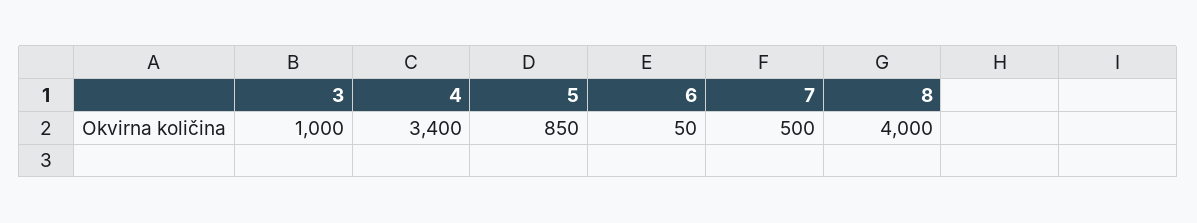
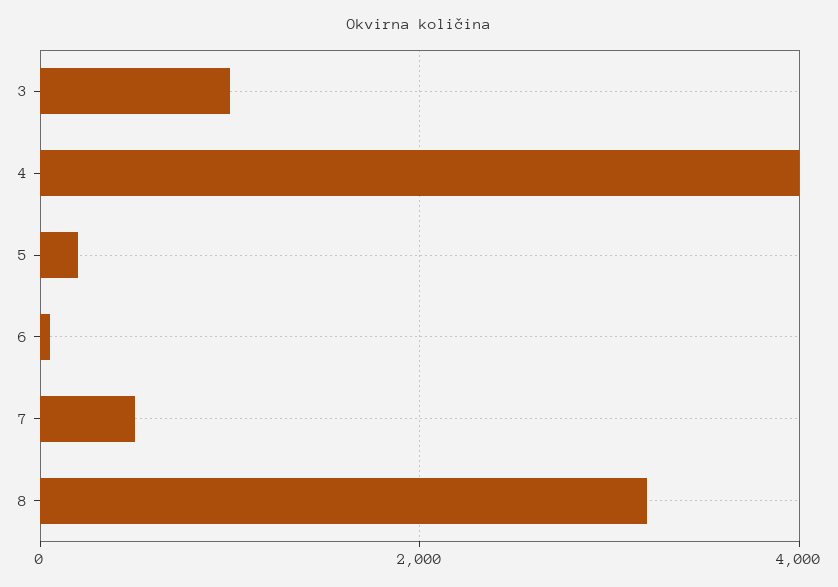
4: 3400 -> 4000
5: 850 -> 200
8: 4000 -> 3200

